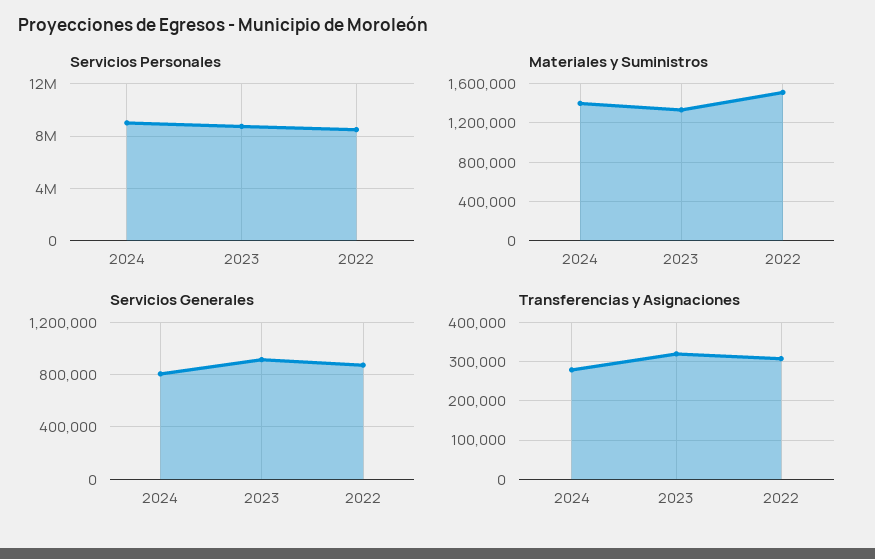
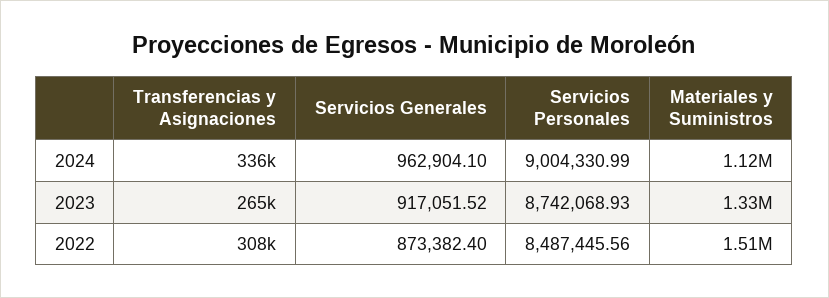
Materiales y Suministros, 2024: 1400000 -> 1120000
Servicios Generales, 2024: 800000 -> 962904.1
Transferencias y Asignaciones, 2024: 280000 -> 336000
Transferencias y Asignaciones, 2023: 320000 -> 265000

